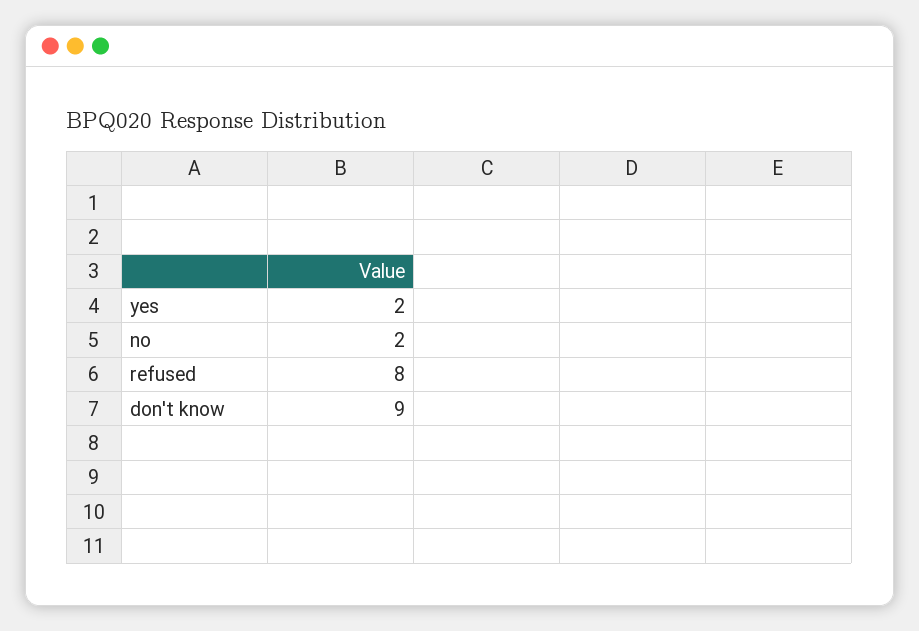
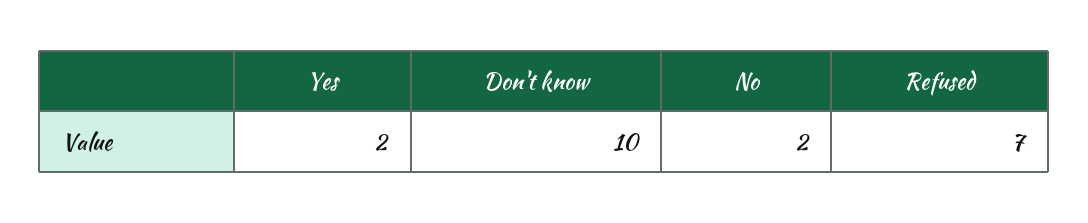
refused: 8 -> 7
don't know: 9 -> 10

